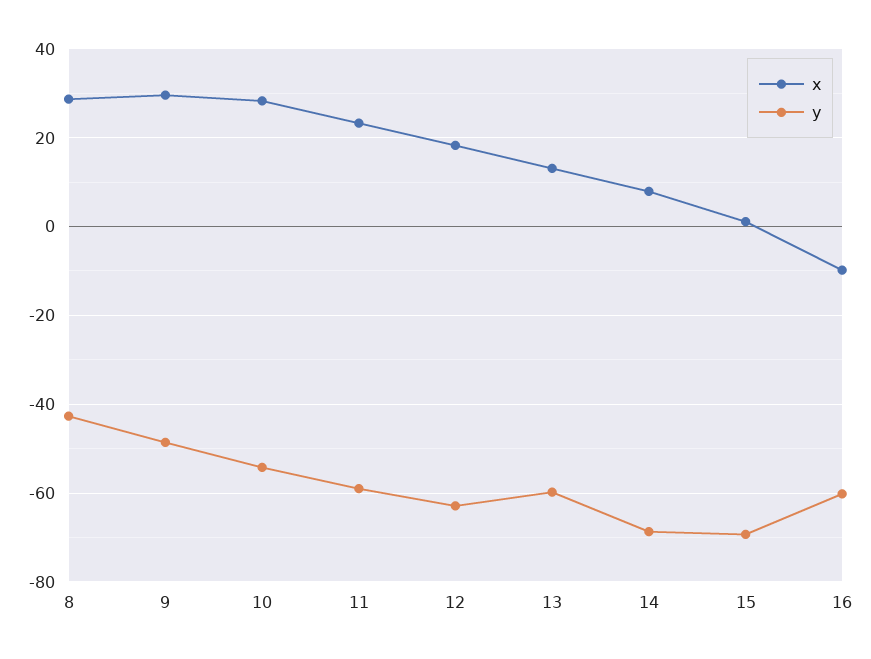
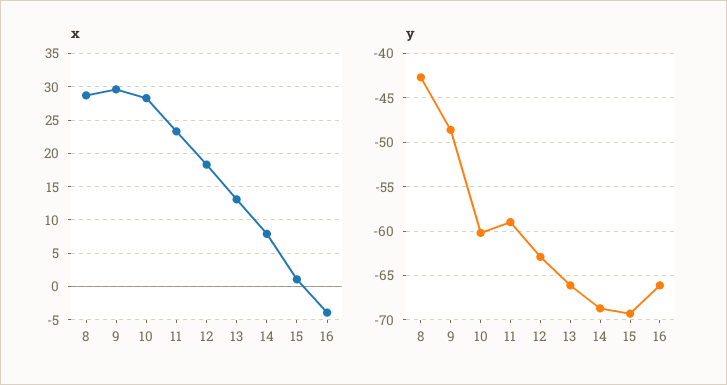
y, 10: -54 -> -60
y, 13: -60 -> -66
x, 16: -10 -> -4
y, 16: -60 -> -66

